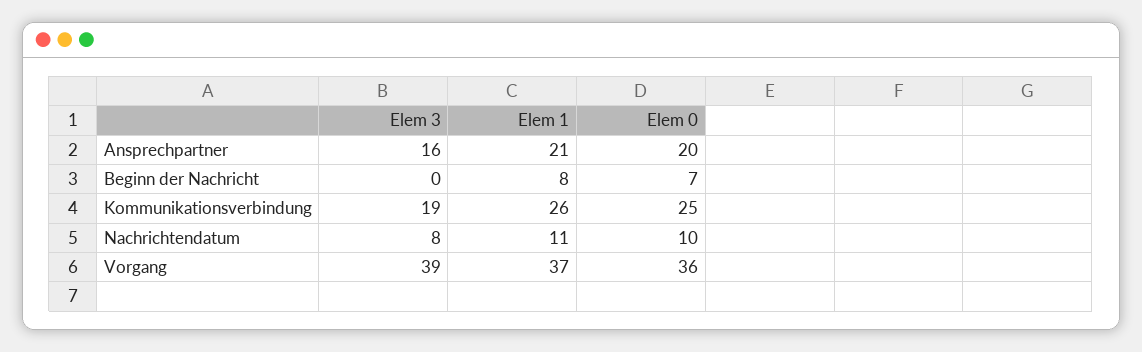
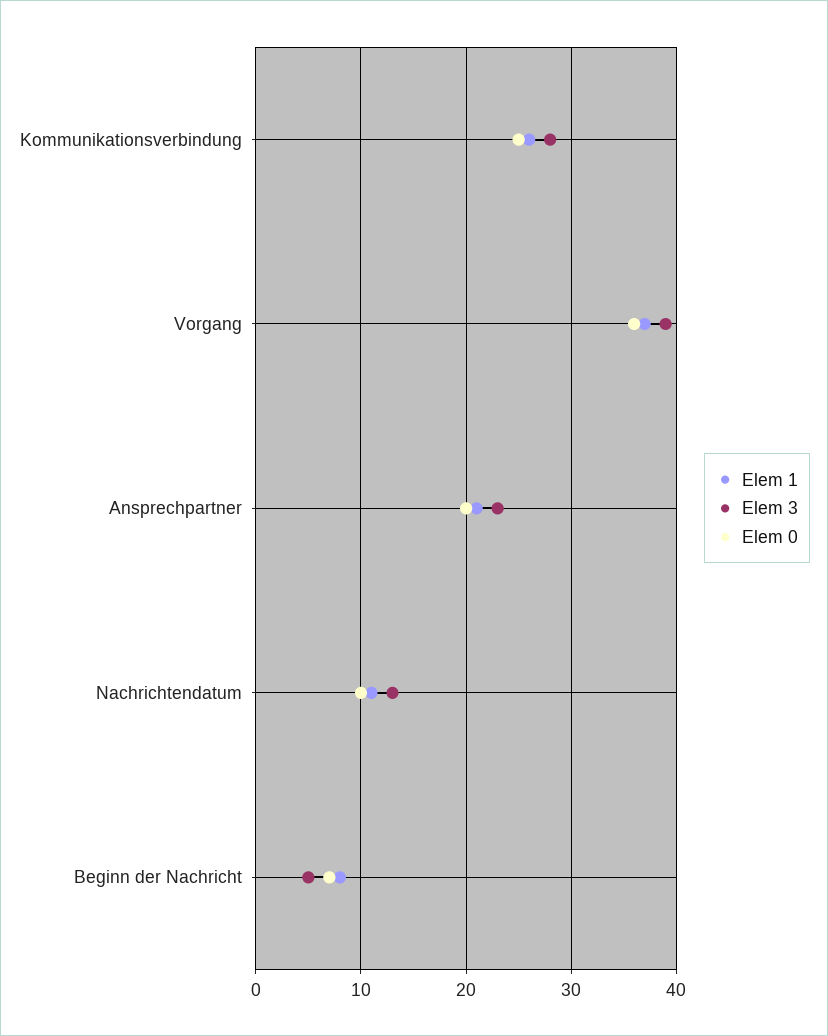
Elem 3, Ansprechpartner: 16 -> 23
Elem 3, Beginn der Nachricht: 0 -> 5
Elem 3, Kommunikationsverbindung: 19 -> 28
Elem 3, Nachrichtendatum: 8 -> 13

